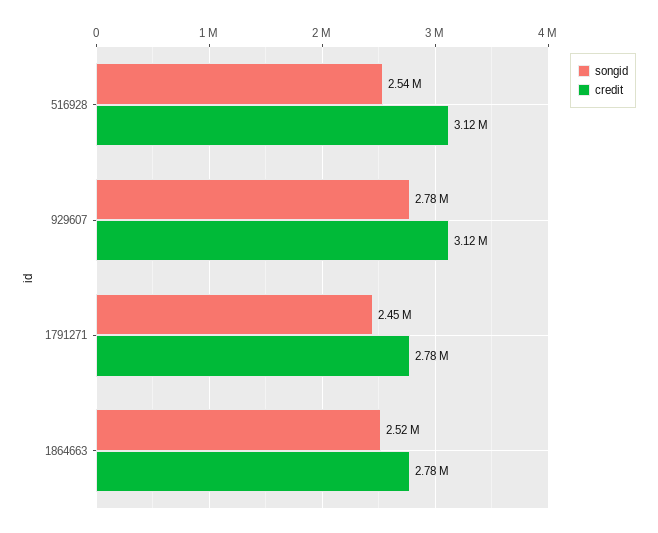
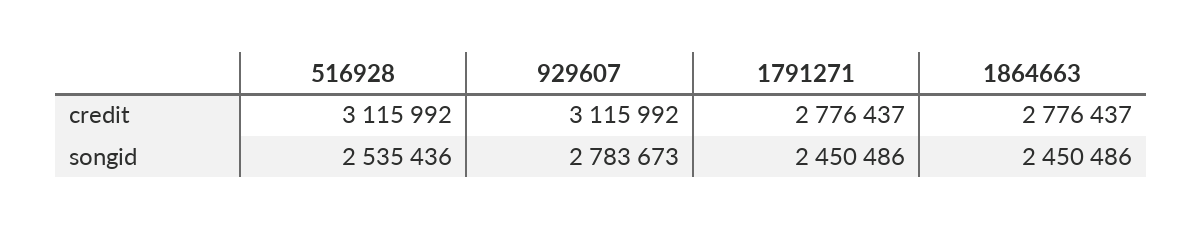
songid, 1864663: 2520000 -> 2450486

